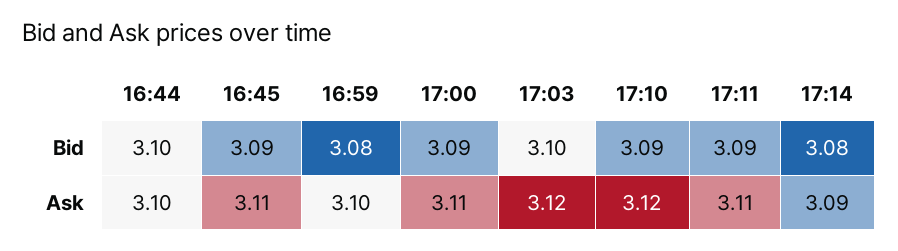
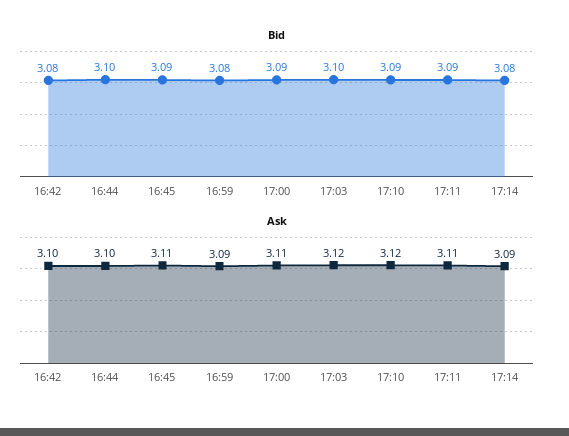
Ask, 16:59: 3.1 -> 3.09
Bid, 16:42: none -> 3.08
Ask, 16:42: none -> 3.1

